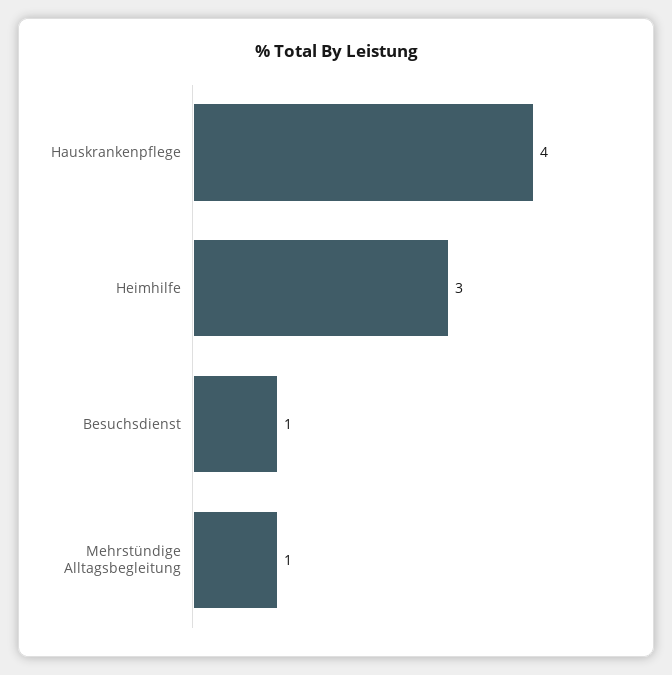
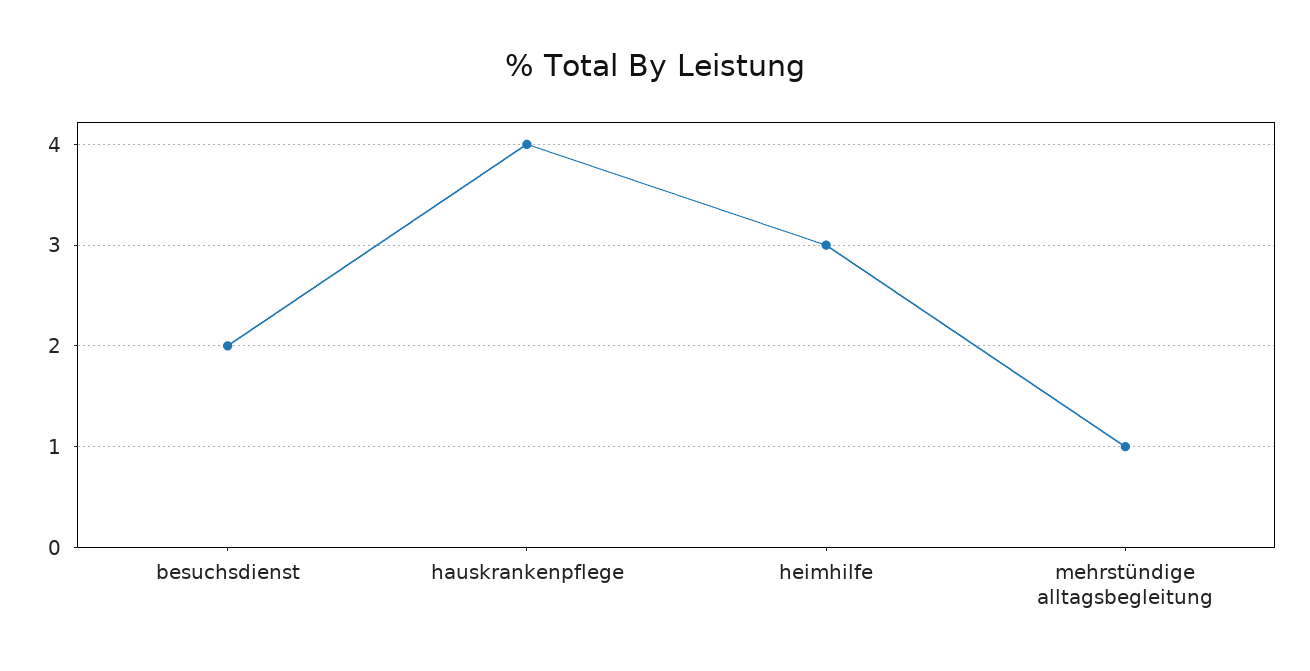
Besuchsdienst: 1 -> 2

